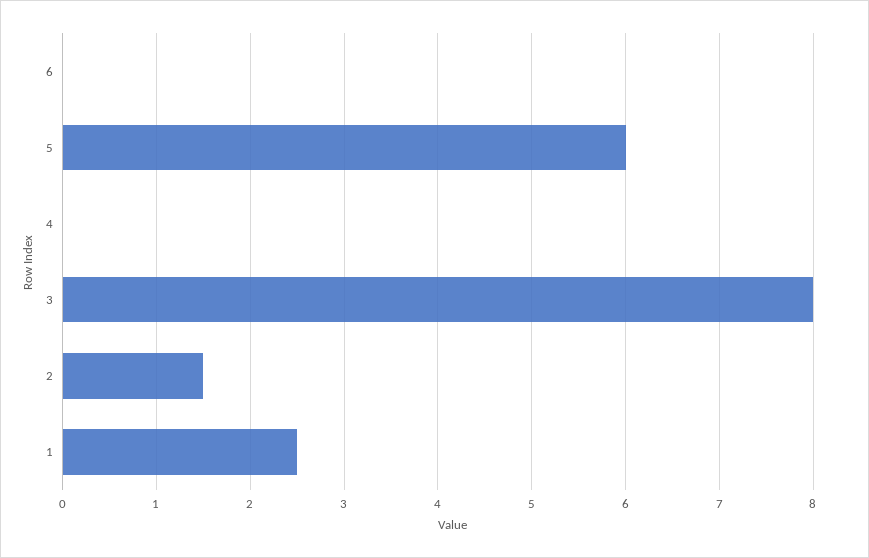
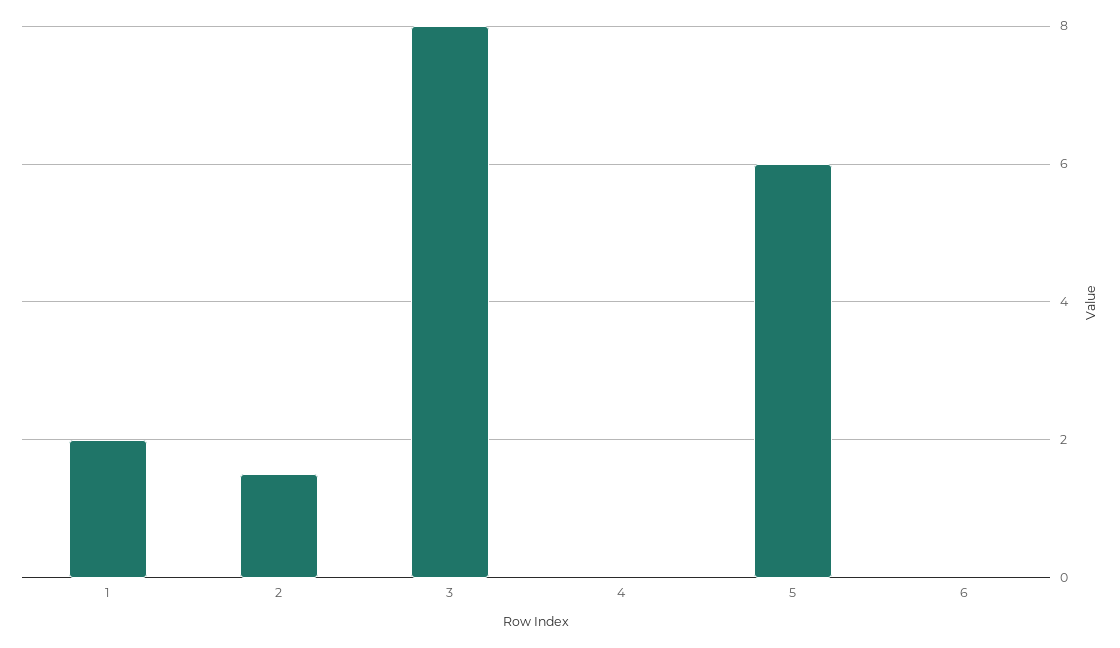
1: 2.5 -> 2

